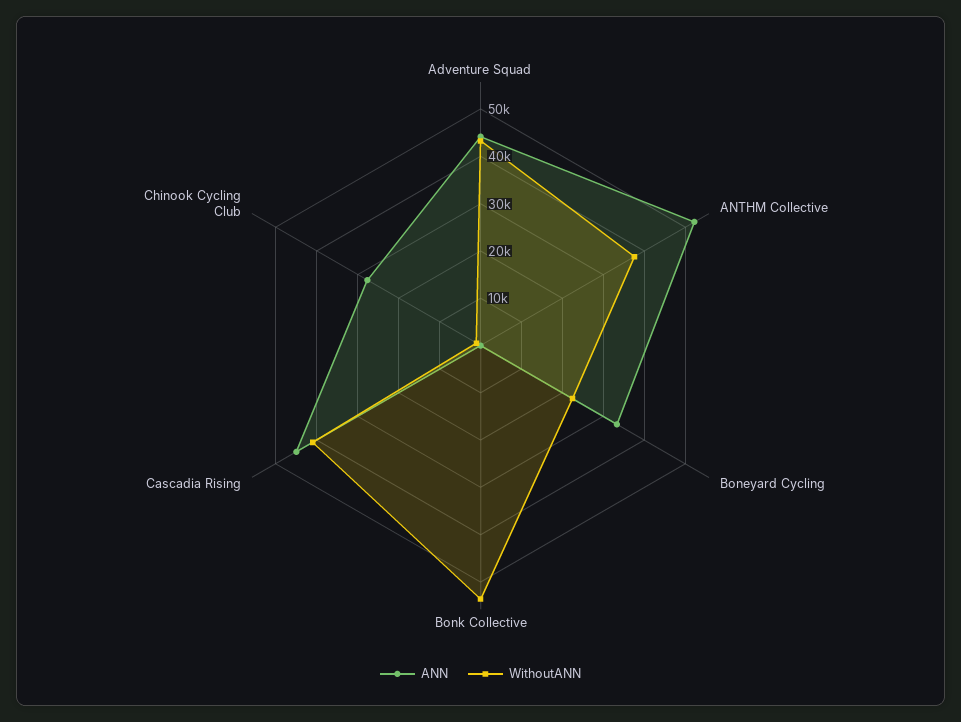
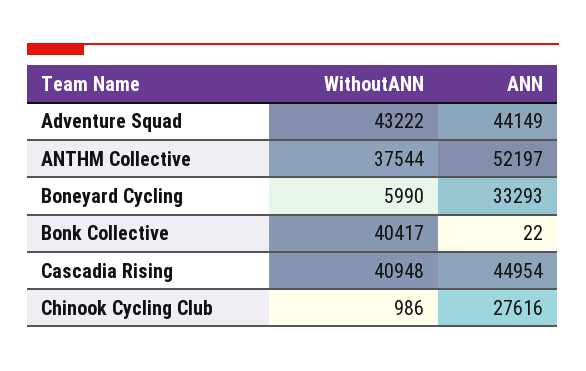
WithoutANN, Boneyard Cycling: 22000 -> 5990
WithoutANN, Bonk Collective: 54000 -> 40417

